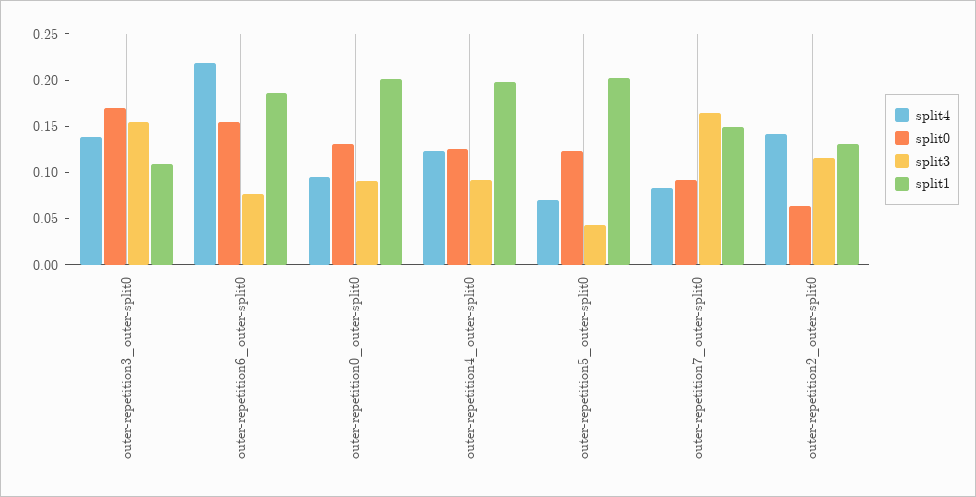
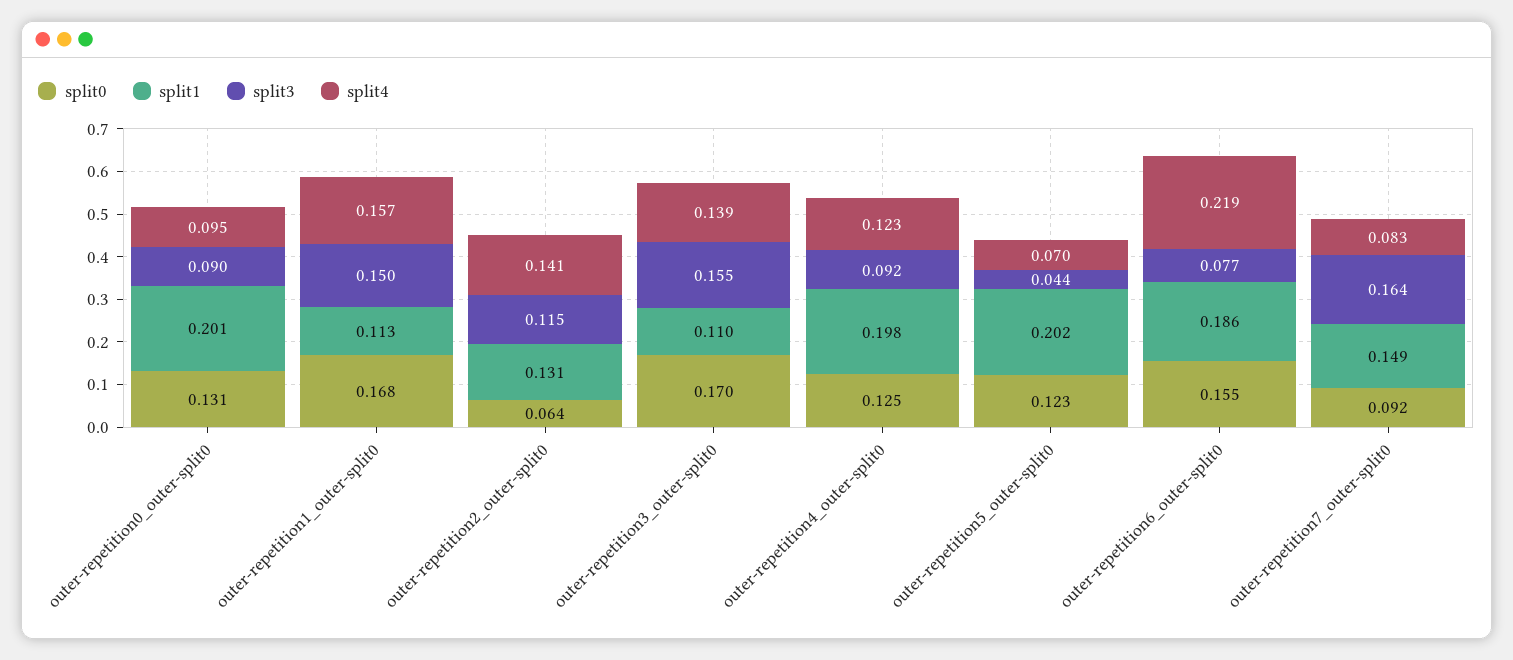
split0, outer-repetition1_outer-split0: none -> 0.168
split1, outer-repetition1_outer-split0: none -> 0.113
split3, outer-repetition1_outer-split0: none -> 0.15
split4, outer-repetition1_outer-split0: none -> 0.157

